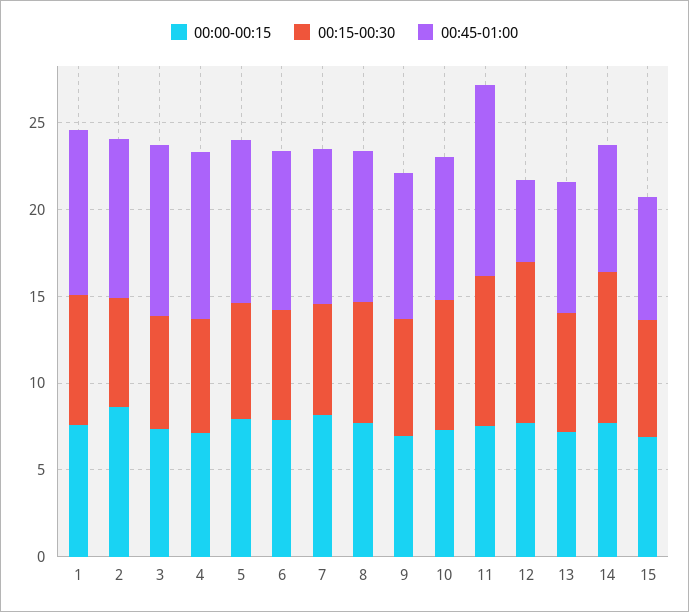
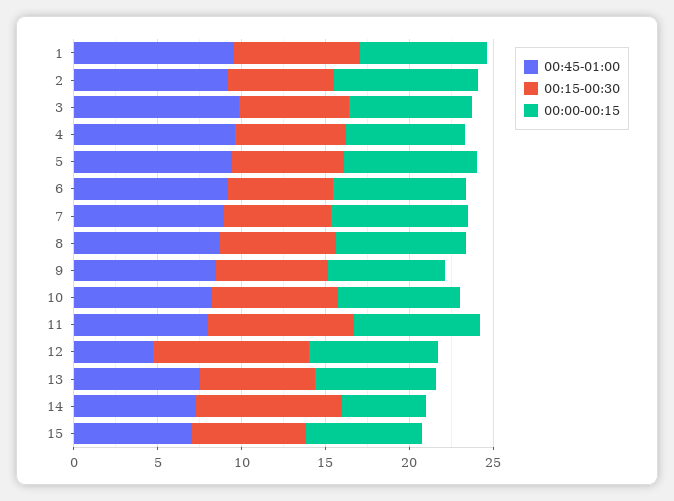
00:45-01:00, 11: 11 -> 8
00:00-00:15, 14: 8 -> 5

